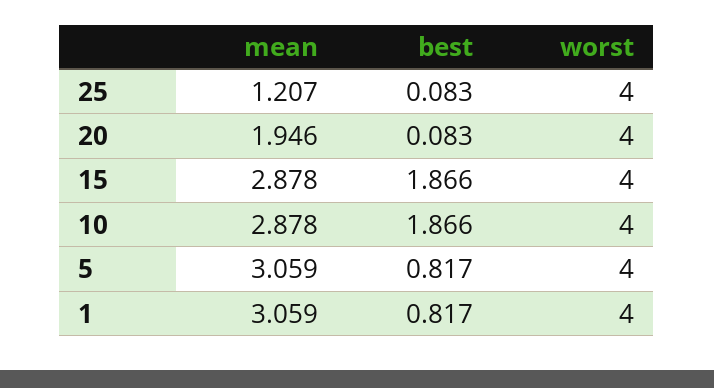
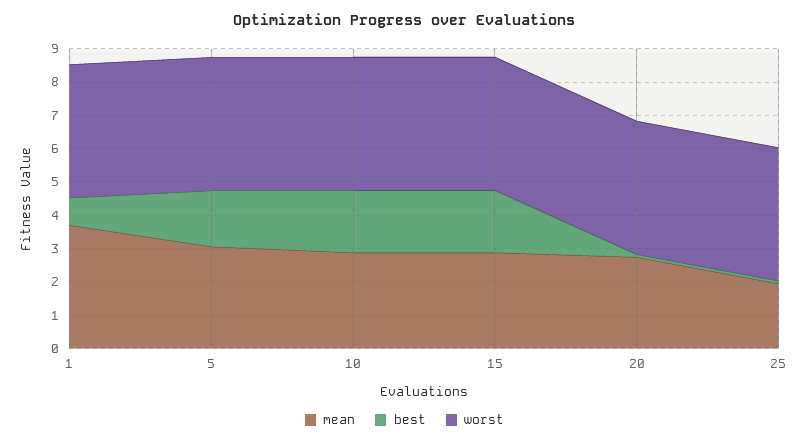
mean, 25: 1.207 -> 2
mean, 20: 1.946 -> 2.75
best, 5: 0.817 -> 1.75
mean, 1: 3.059 -> 3.75

